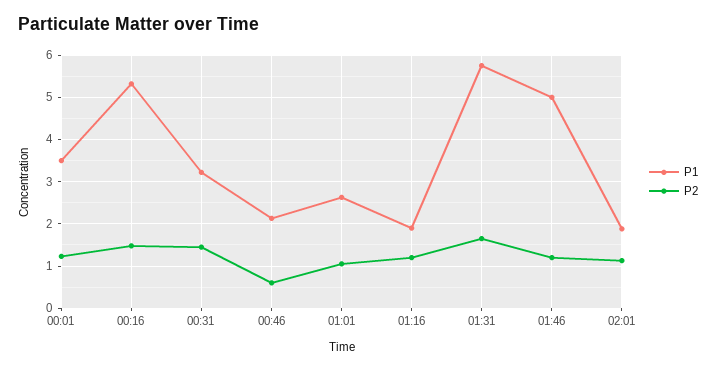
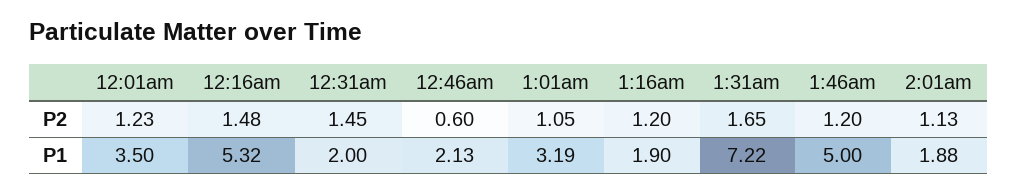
P1, 00:31: 3.2 -> 2
P1, 01:01: 2.6 -> 3.19
P1, 01:31: 5.8 -> 7.22

